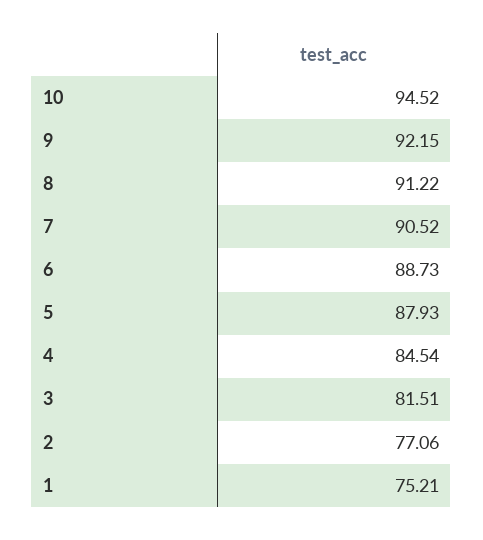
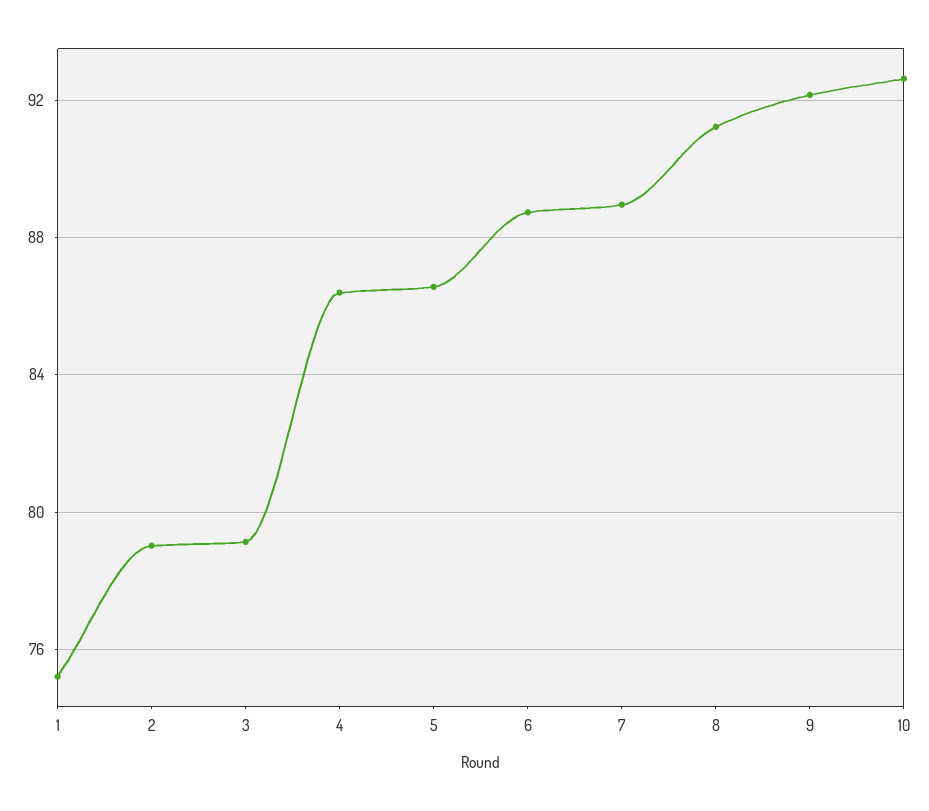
10: 94.52 -> 92.5
7: 90.52 -> 89
5: 87.93 -> 86.5
4: 84.54 -> 86.5
3: 81.51 -> 79
2: 77.06 -> 79

